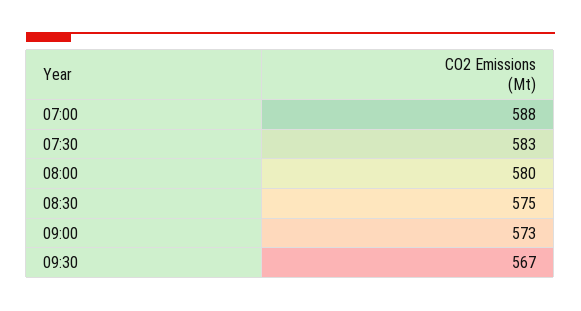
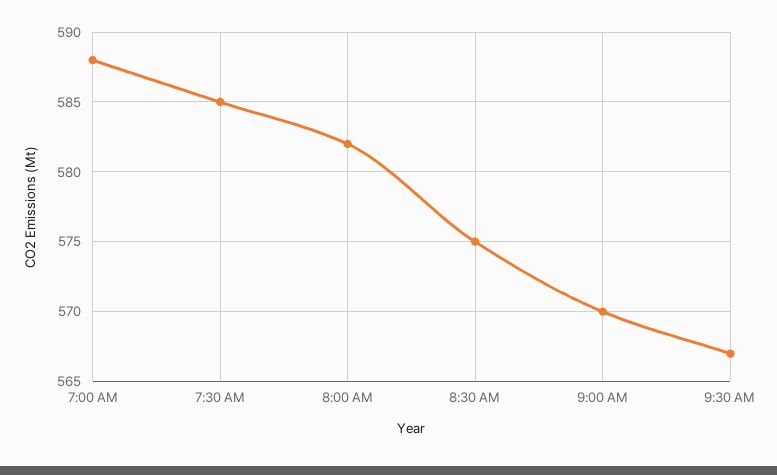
07:30: 583 -> 585
08:00: 580 -> 582
09:00: 573 -> 570

